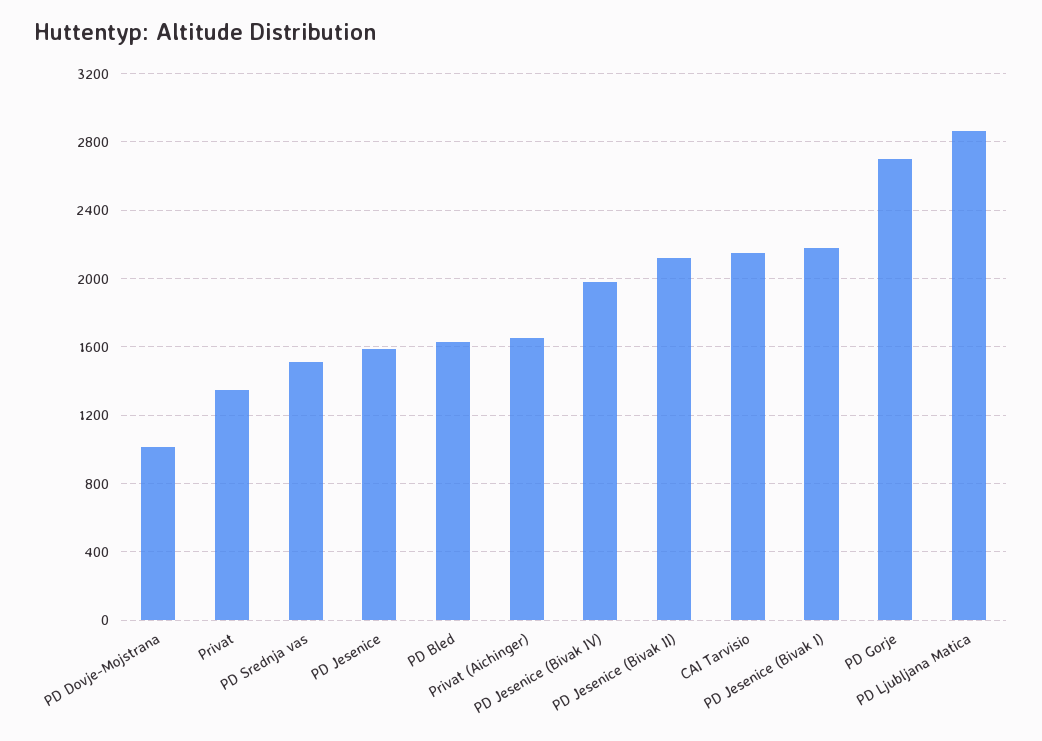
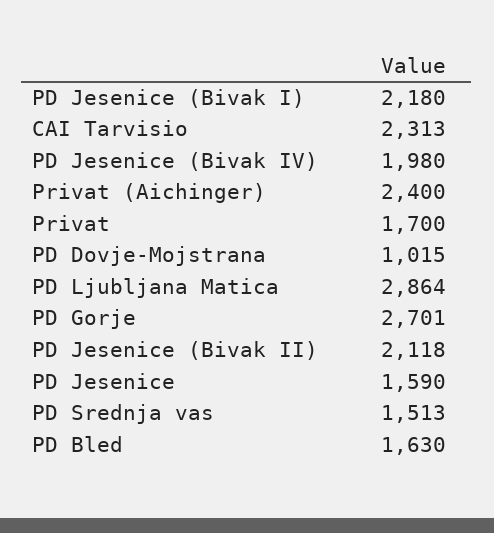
Privat: 1350 -> 1700
Privat (Aichinger): 1650 -> 2400
CAI Tarvisio: 2150 -> 2313

